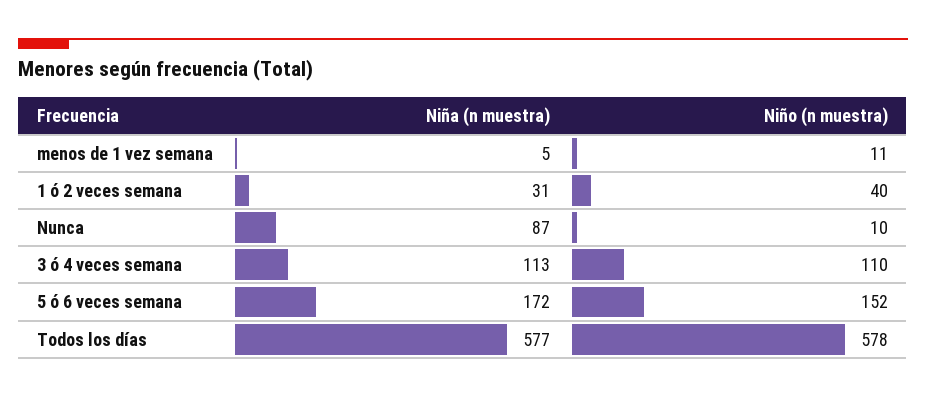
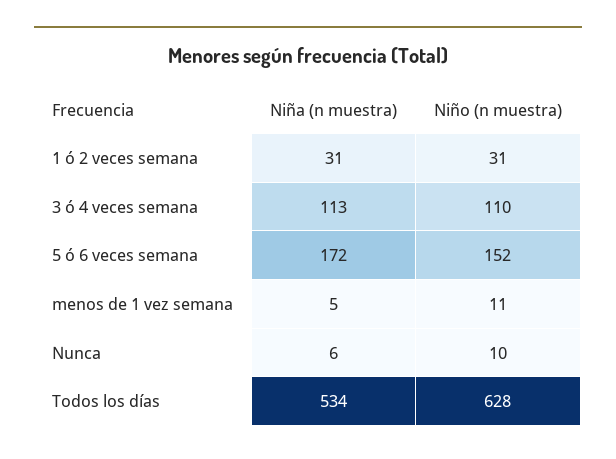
Niño (n muestra), 1 ó 2 veces semana: 40 -> 31
Niña (n muestra), Nunca: 87 -> 6
Niña (n muestra), Todos los días: 577 -> 534
Niño (n muestra), Todos los días: 578 -> 628

